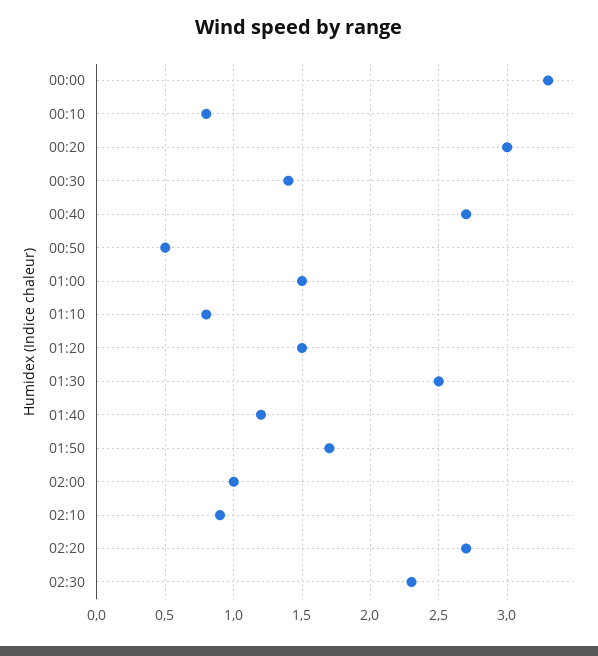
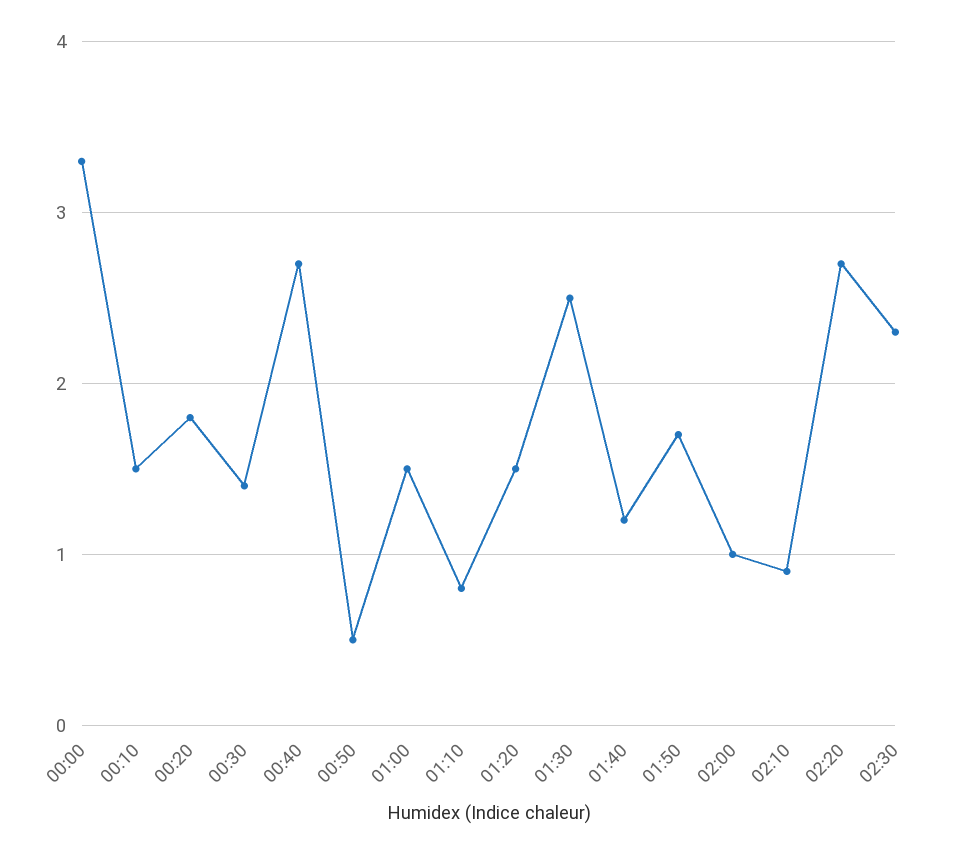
00:10: 0.8 -> 1.5
00:20: 3 -> 1.8

